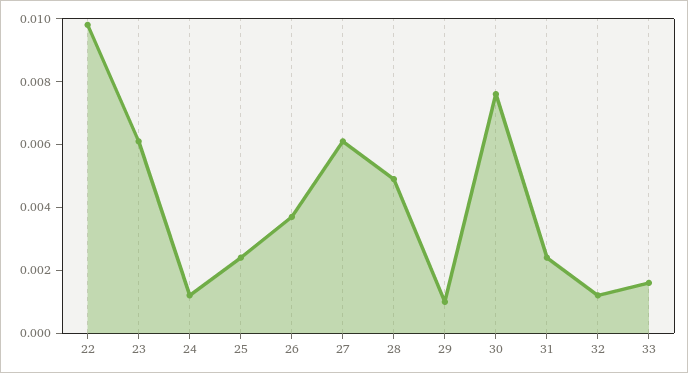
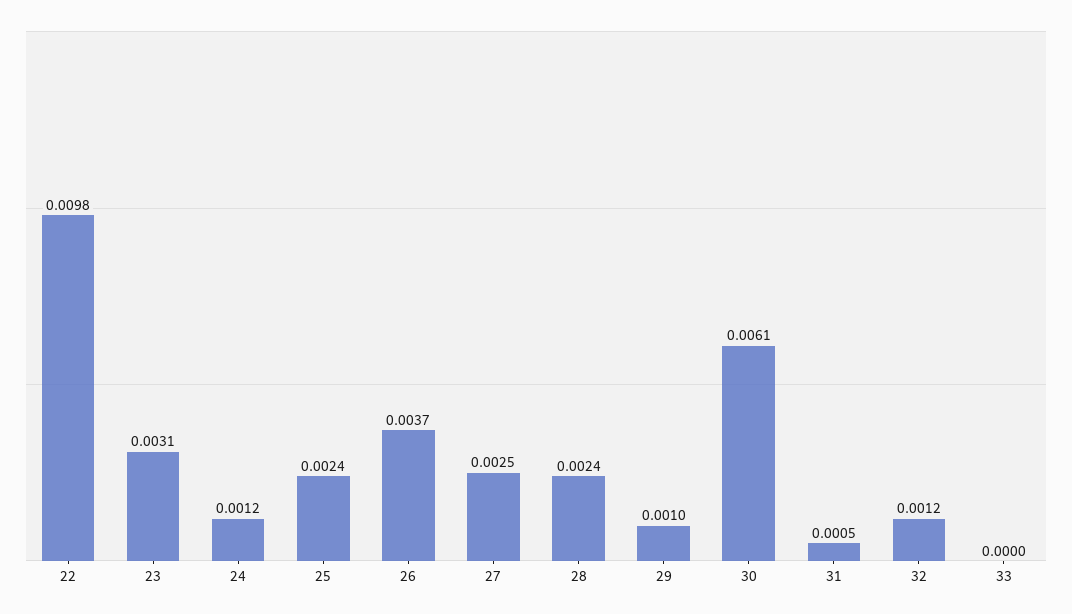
23: 0.006 -> 0.0031
27: 0.006 -> 0.0025
28: 0.005 -> 0.0024
30: 0.0075 -> 0.0061
31: 0.0025 -> 0.0005
33: 0.0015 -> 0

